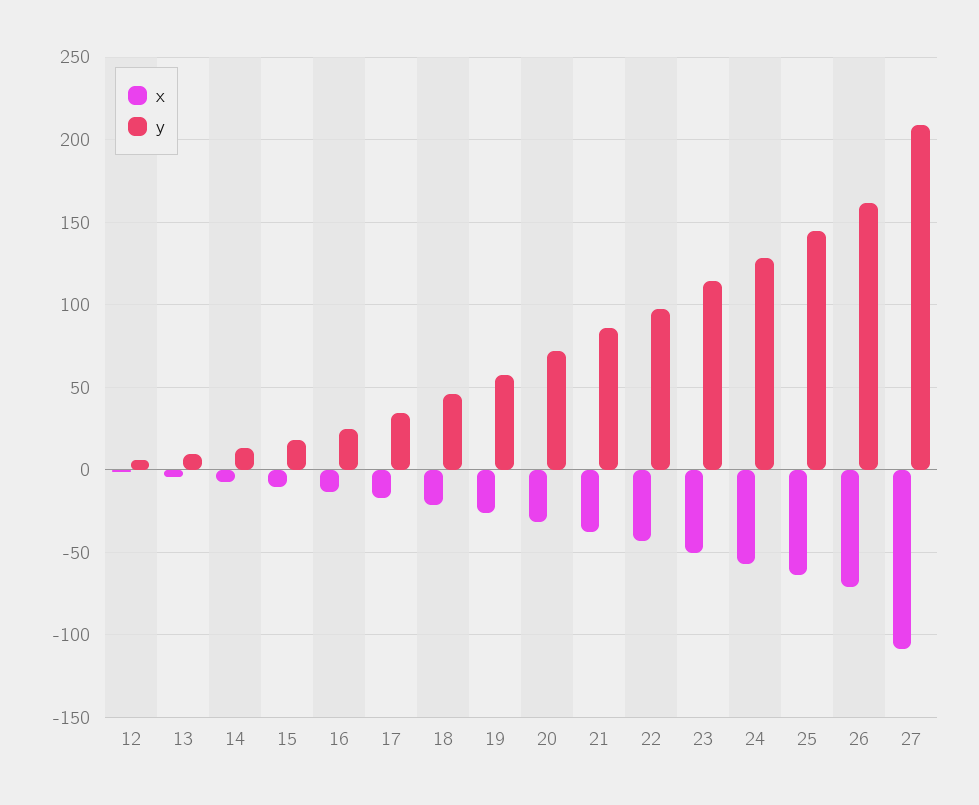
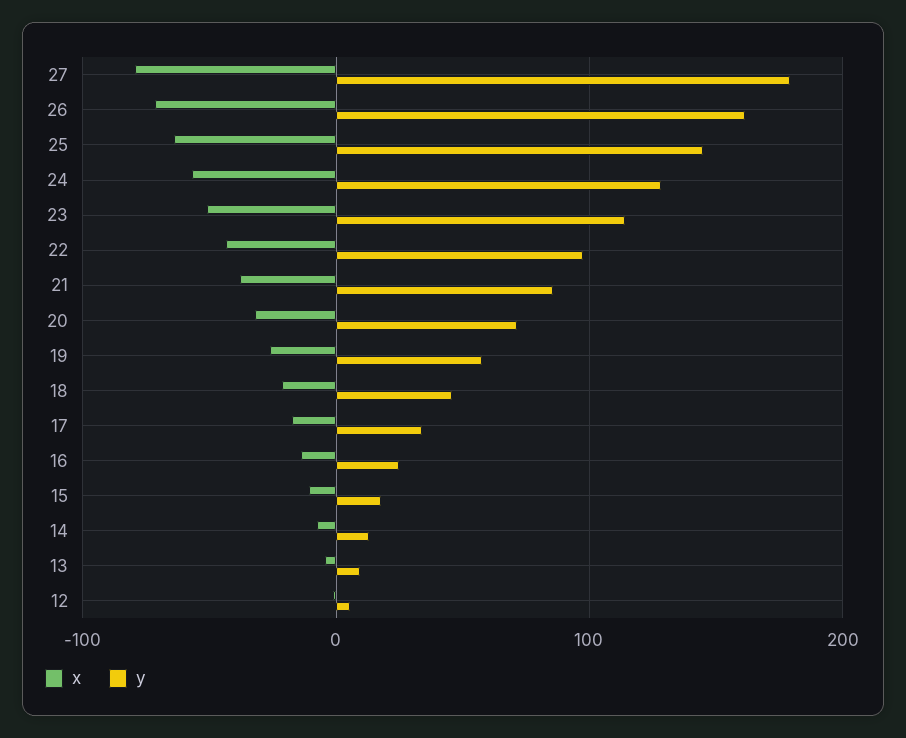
x, 27: -110 -> -80
y, 27: 210 -> 180

